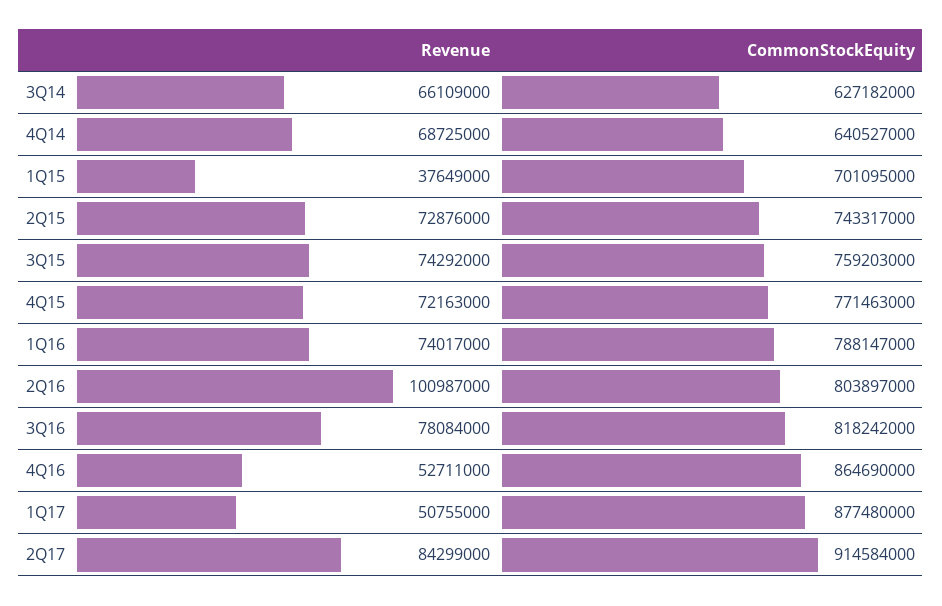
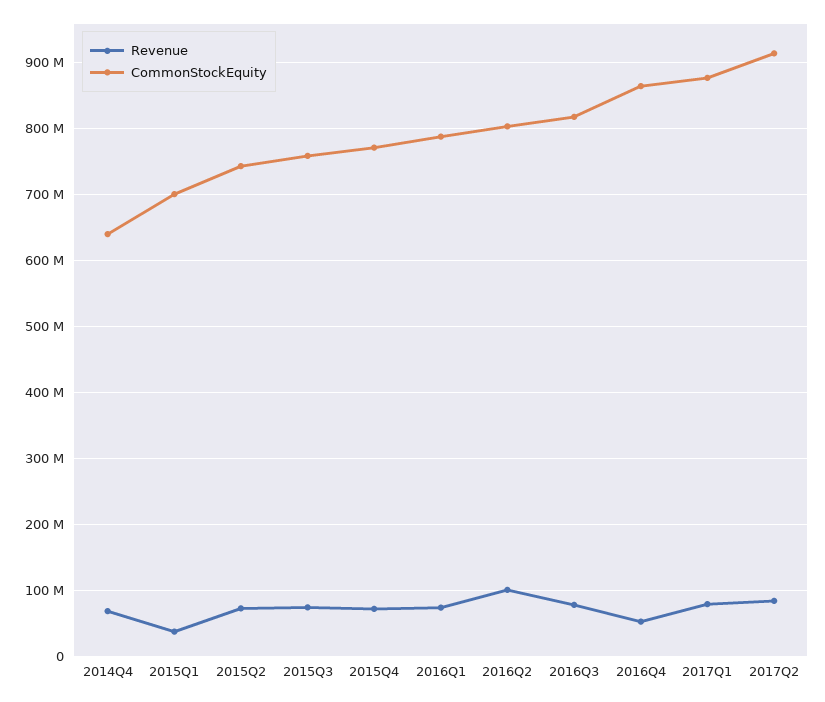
Revenue, 3Q14: 66109000 -> none
CommonStockEquity, 3Q14: 627182000 -> none
Revenue, 1Q17: 50755000 -> 80000000

